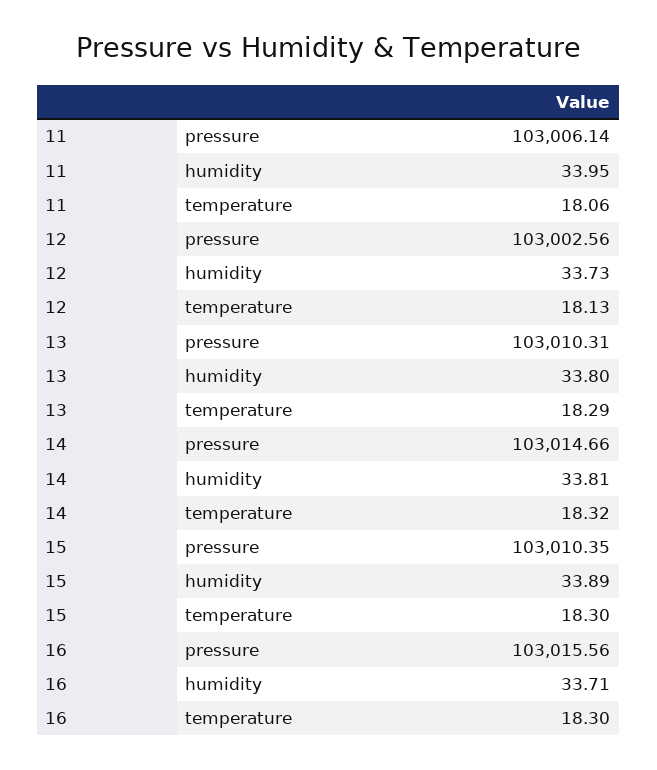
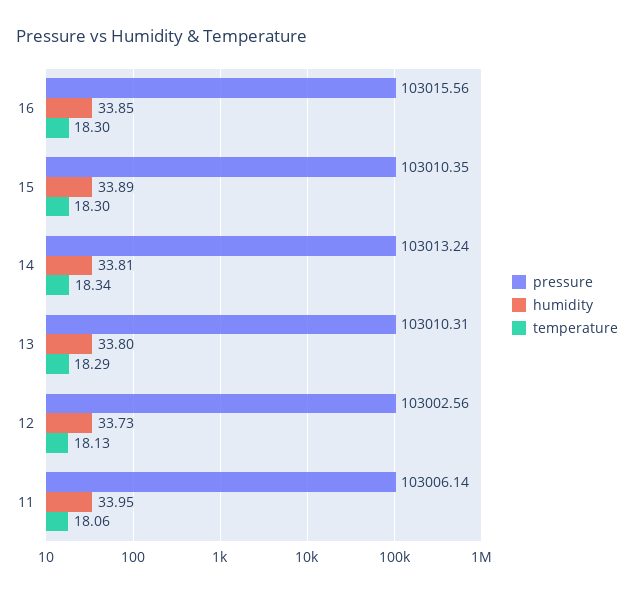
pressure, 14: 103014.66 -> 103013.24
temperature, 14: 18.32 -> 18.34
humidity, 16: 33.71 -> 33.85

